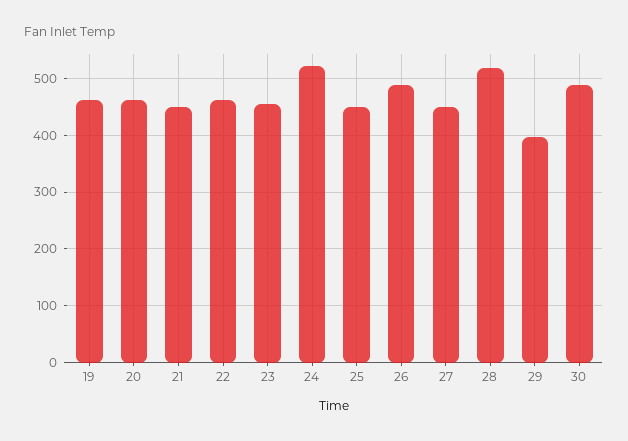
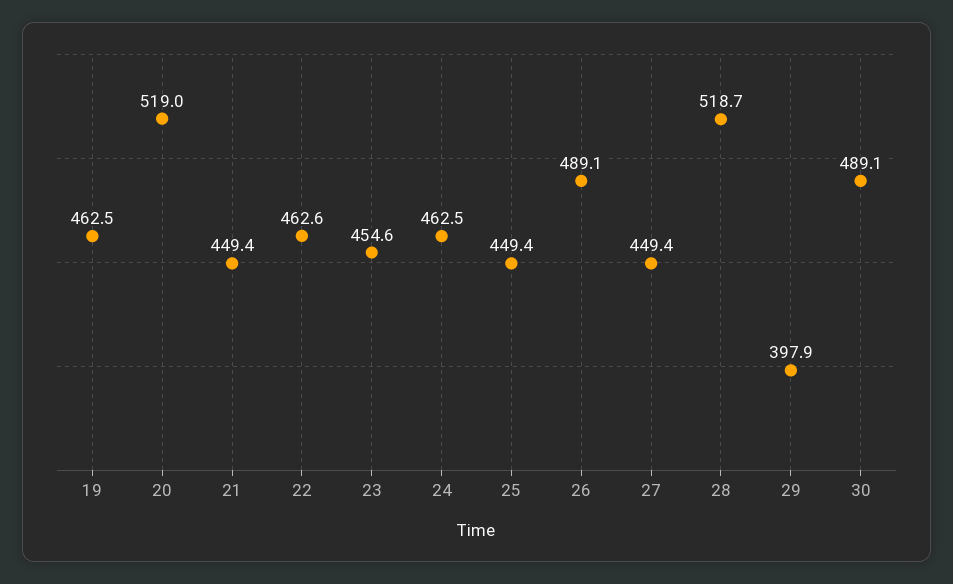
20: 460 -> 519
24: 520 -> 462.5

